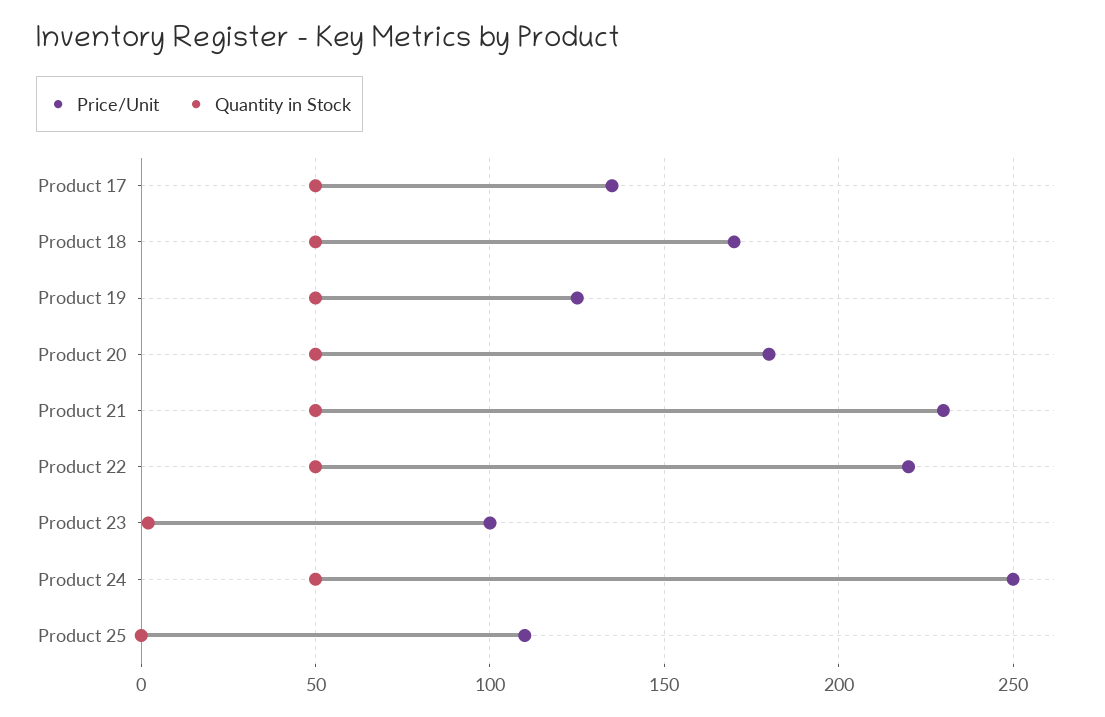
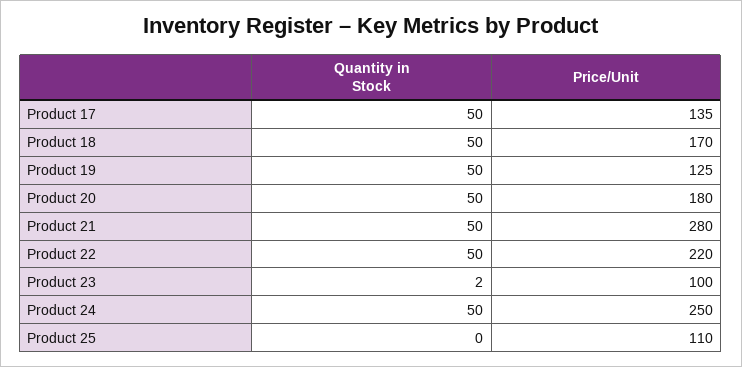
Price/Unit, Product 21: 230 -> 280

